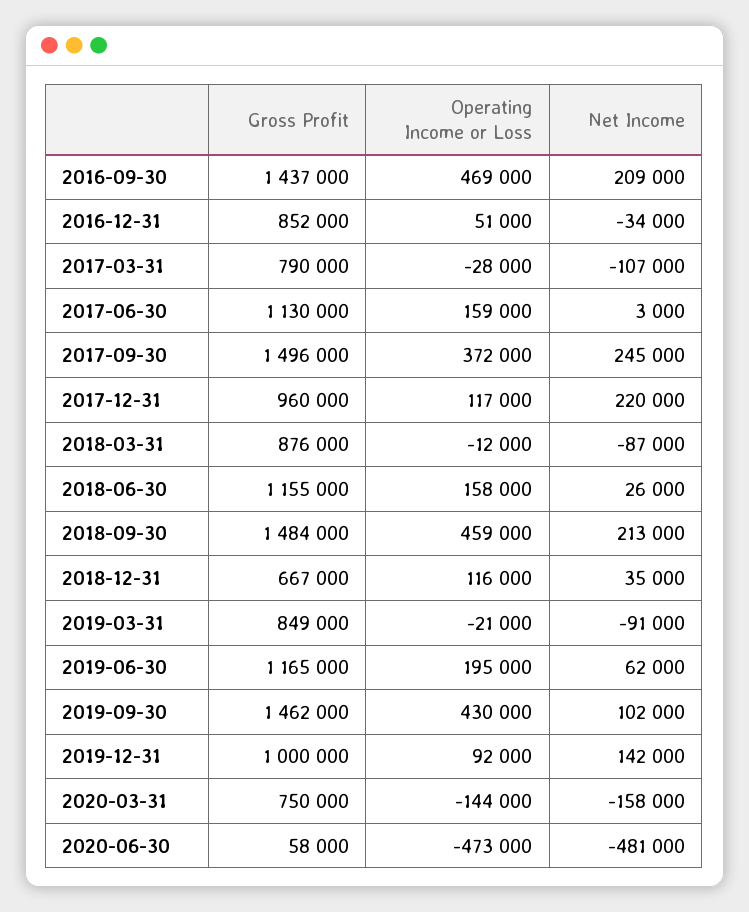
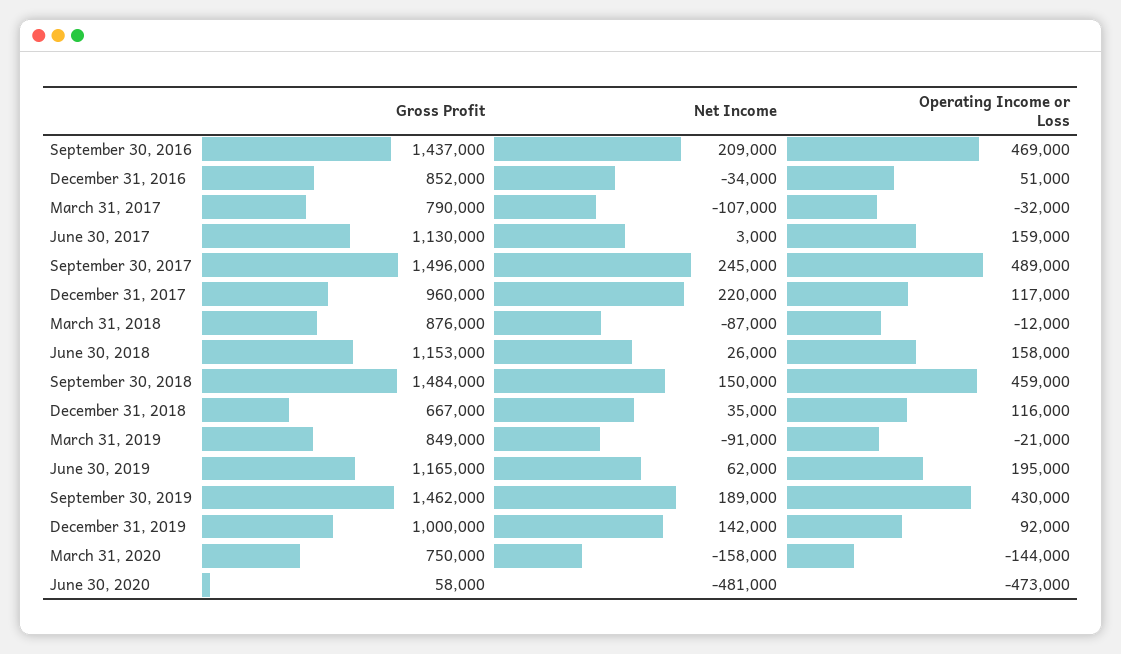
Operating Income or Loss, 2017-03-31: -28000 -> -32000
Operating Income or Loss, 2017-09-30: 372000 -> 489000
Gross Profit, 2018-06-30: 1155000 -> 1153000
Net Income, 2018-09-30: 213000 -> 150000
Net Income, 2019-09-30: 102000 -> 189000

